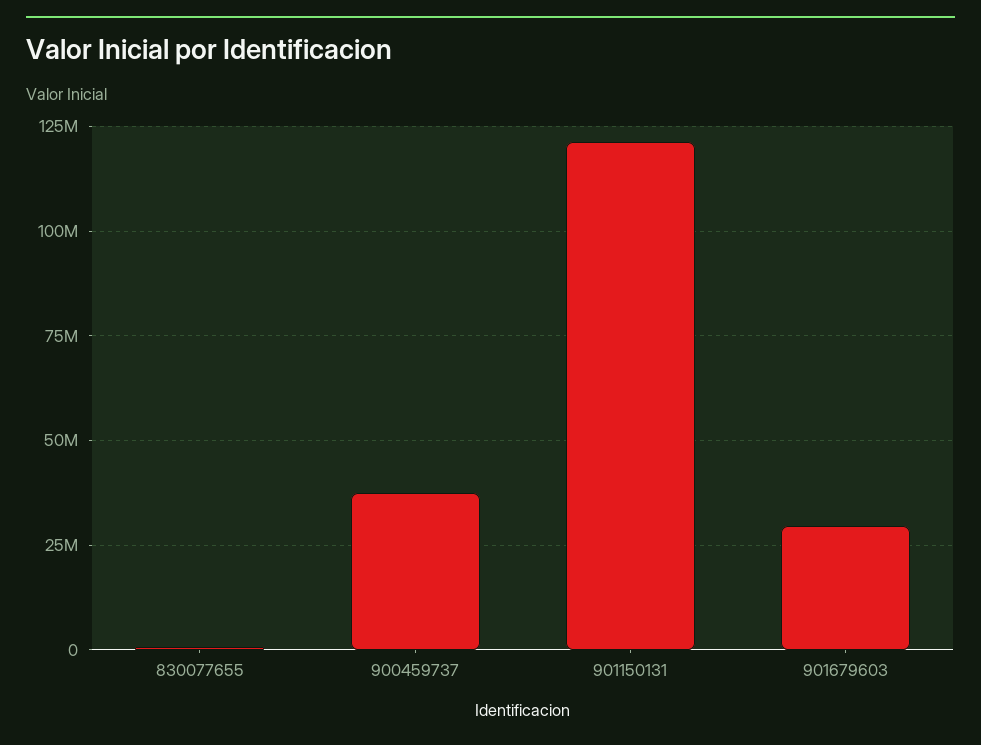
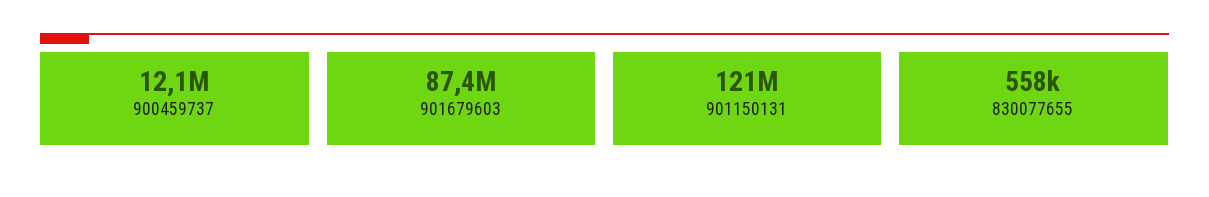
900459737: 37500000 -> 12100000
901679603: 30000000 -> 87400000

